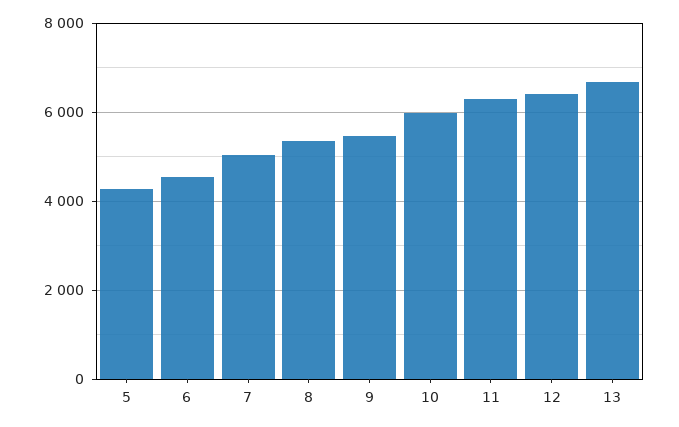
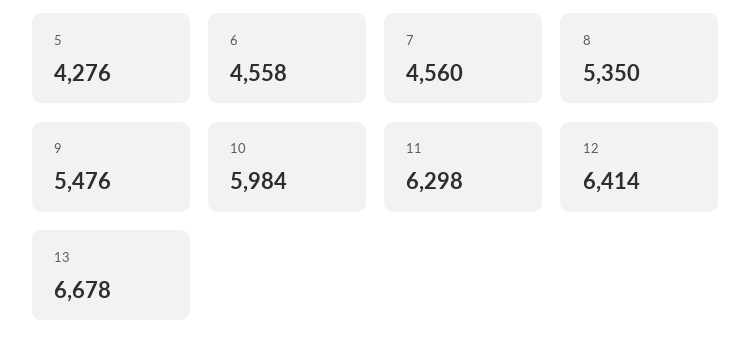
7: 5000 -> 4560

